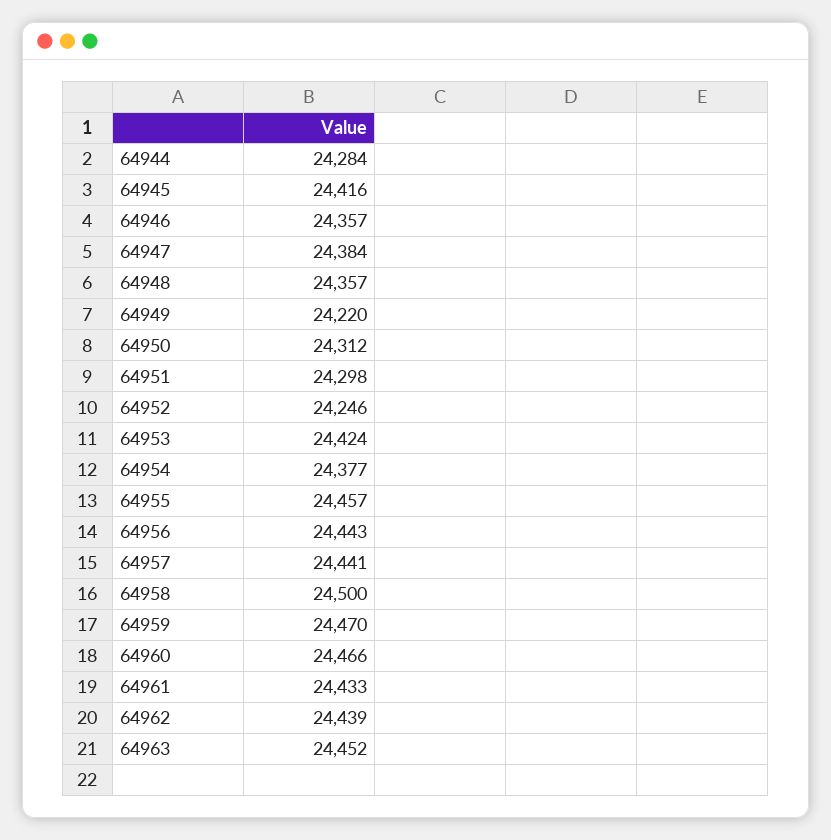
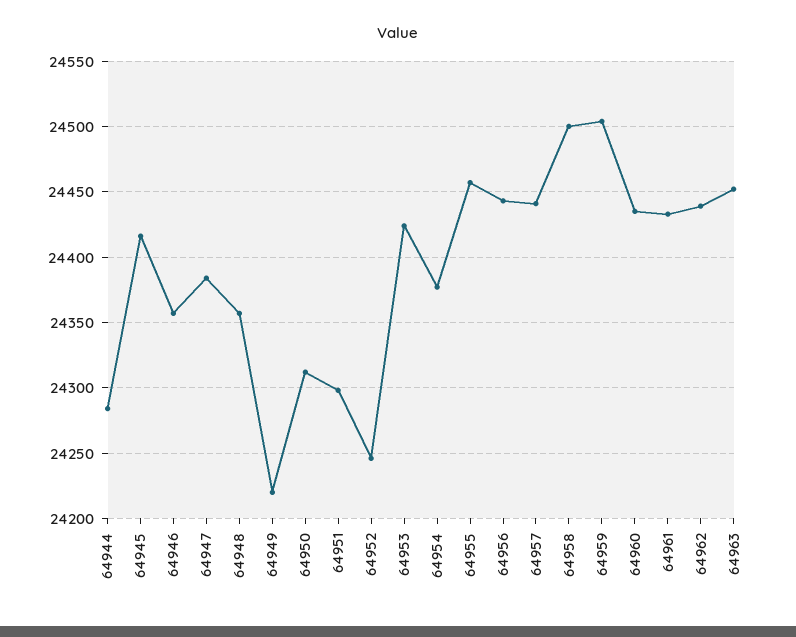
64959: 24470 -> 24505
64960: 24466 -> 24435

